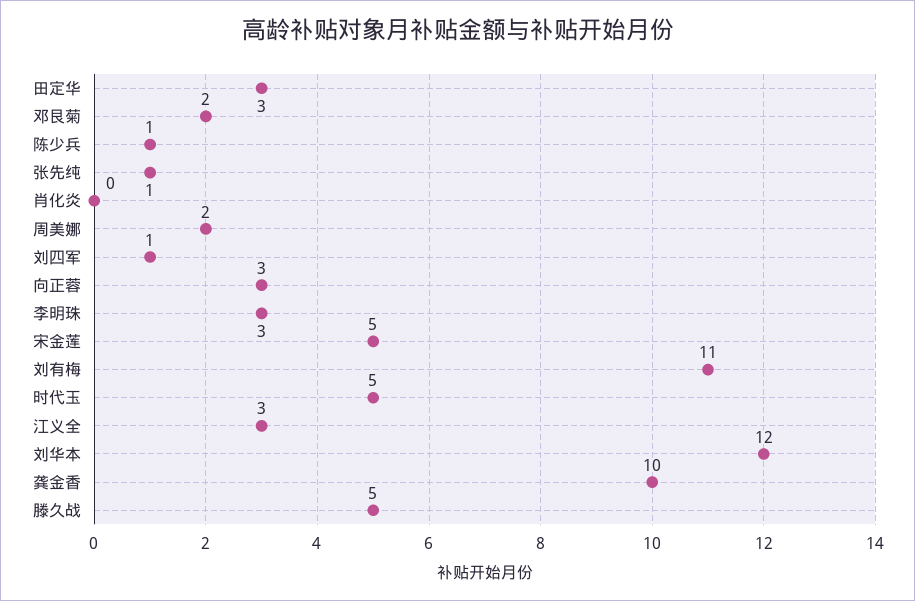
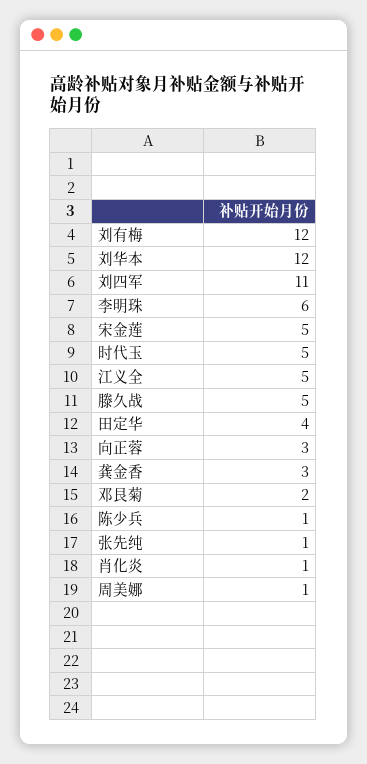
田定华: 3 -> 4
肖化炎: 0 -> 1
周美娜: 2 -> 1
刘四军: 1 -> 11
李明珠: 3 -> 6
刘有梅: 11 -> 12
江义全: 3 -> 5
龚金香: 10 -> 3

